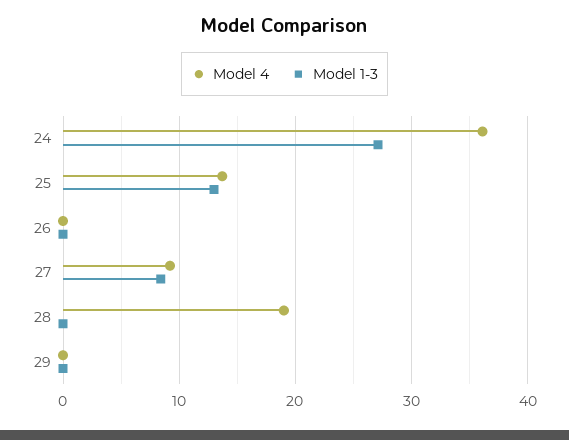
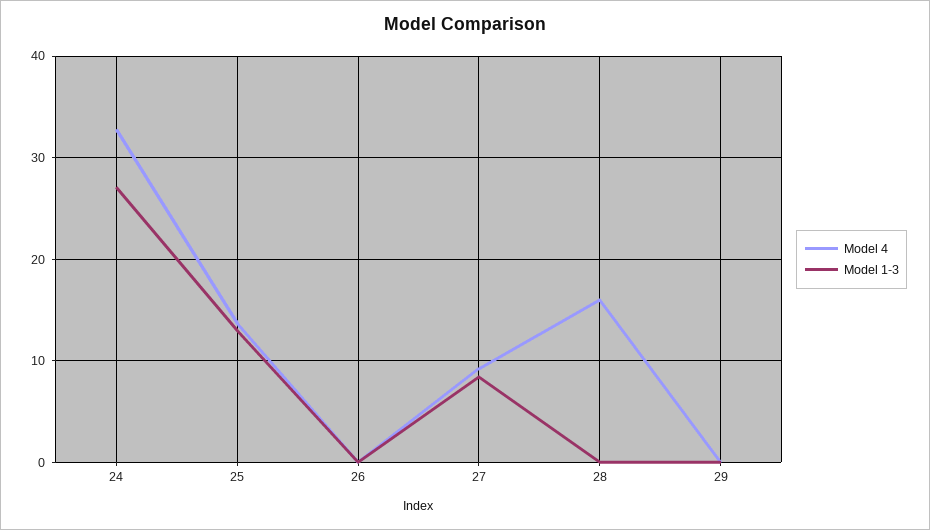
Model 4, 24: 36 -> 33
Model 4, 28: 19 -> 16

